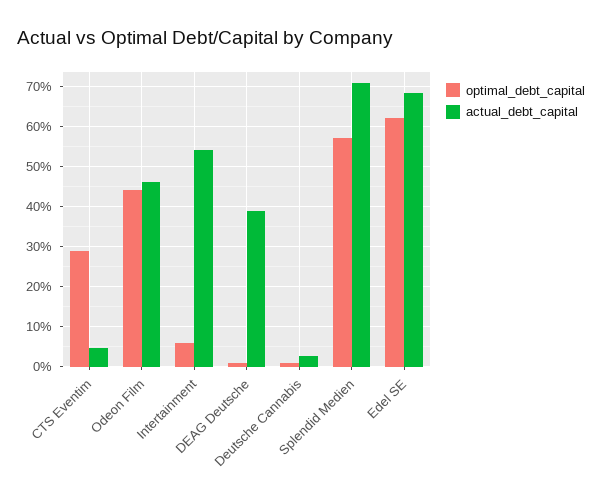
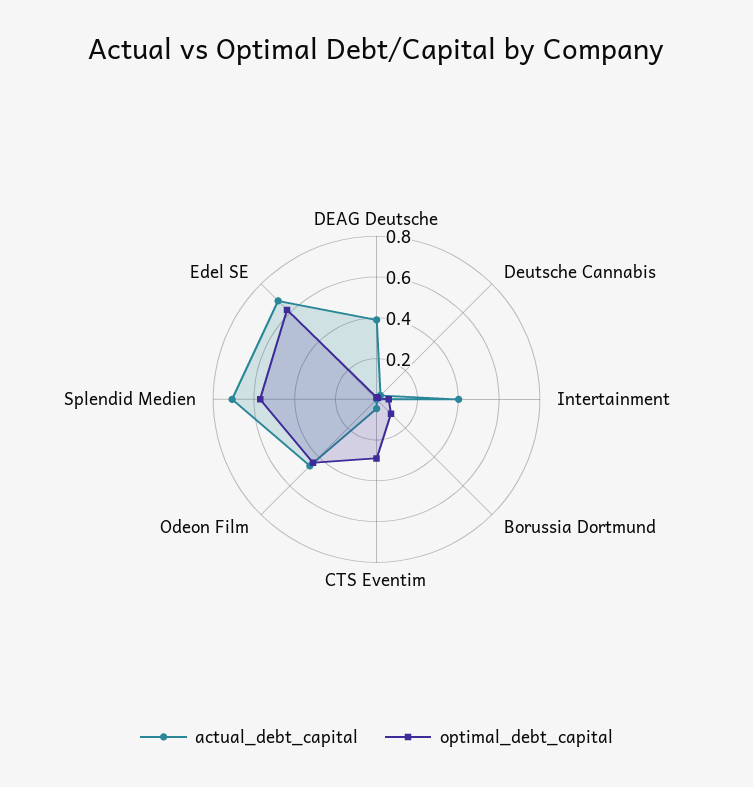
actual_debt_capital, Intertainment: 0.54 -> 0.4
actual_debt_capital, Borussia Dortmund: none -> 0
optimal_debt_capital, Borussia Dortmund: none -> 0.1

